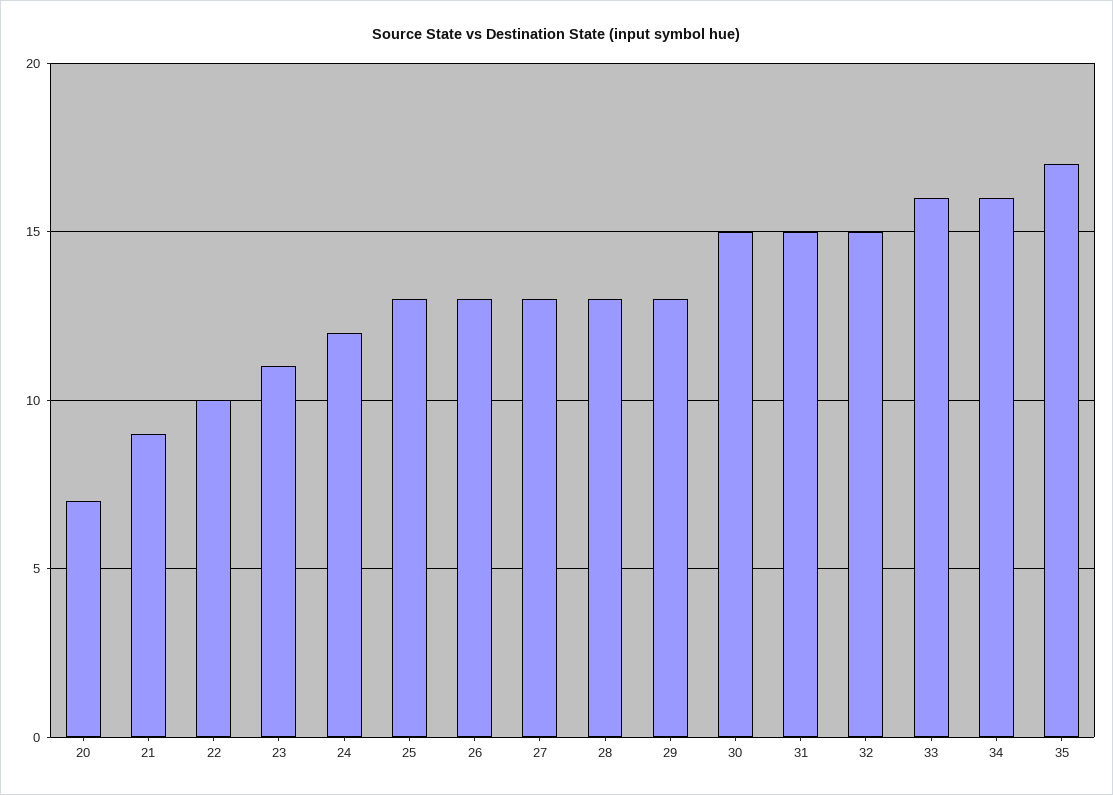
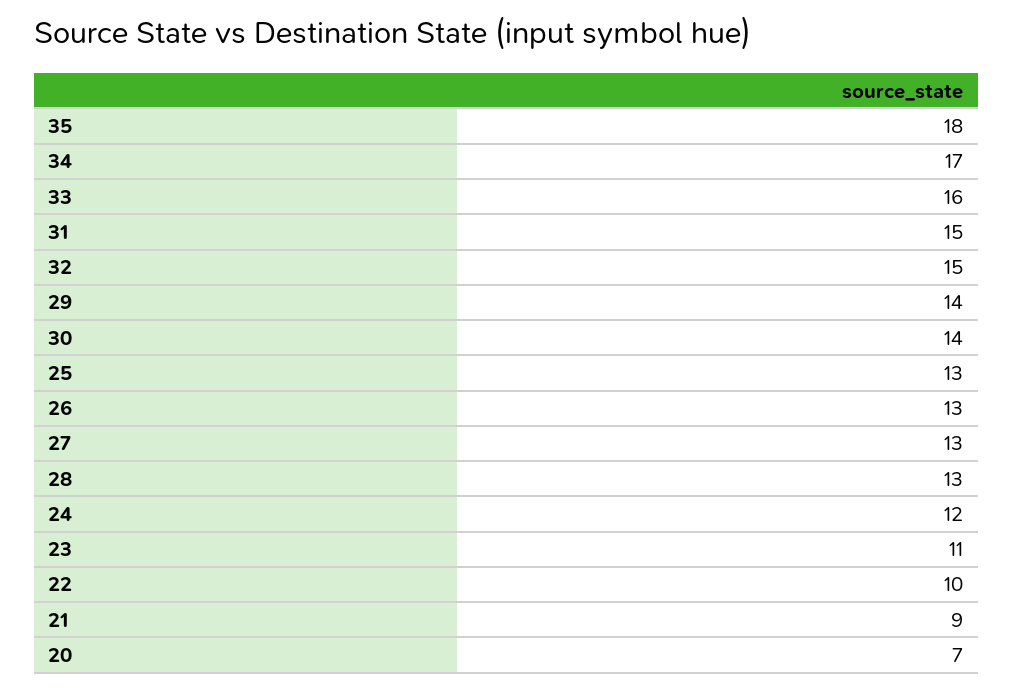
29: 13 -> 14
30: 15 -> 14
34: 16 -> 17
35: 17 -> 18

